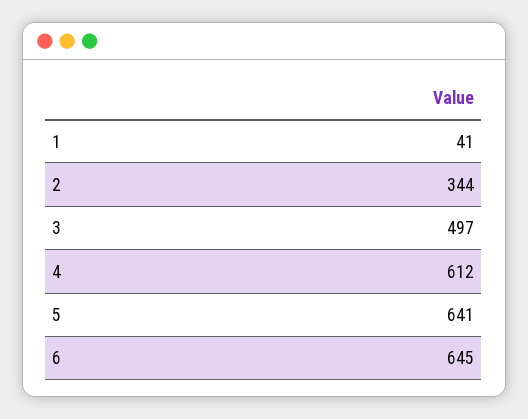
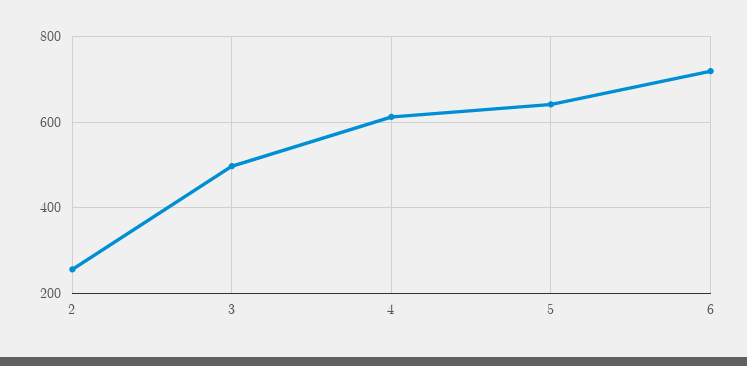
1: 41 -> none
2: 344 -> 260
6: 645 -> 720

